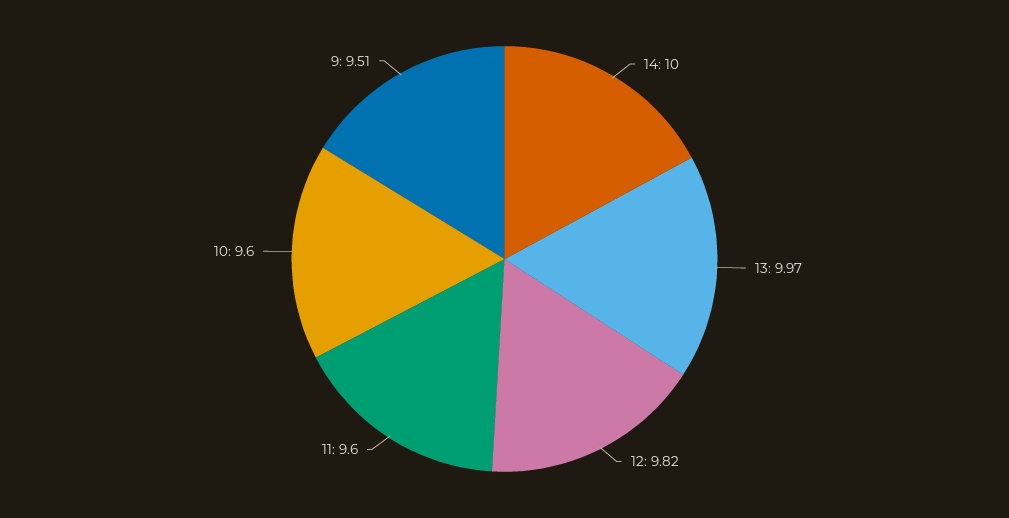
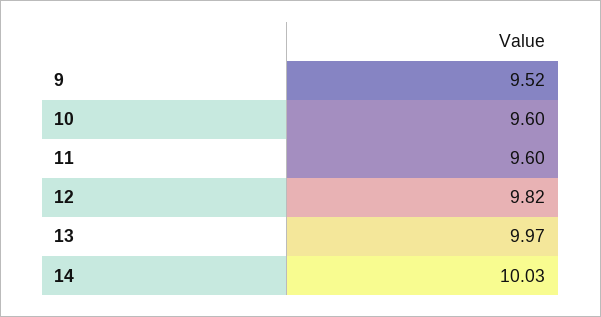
14: 10 -> 10.03
9: 9.51 -> 9.52

